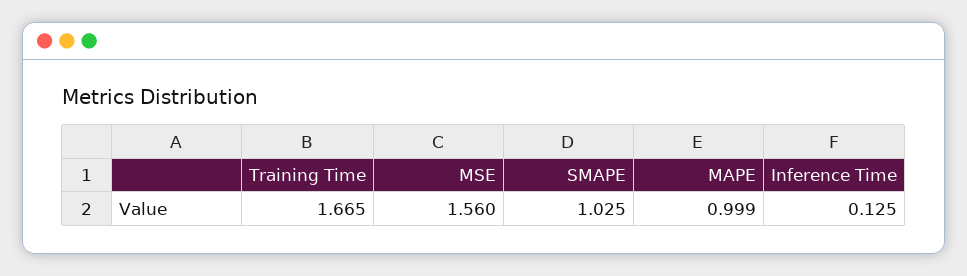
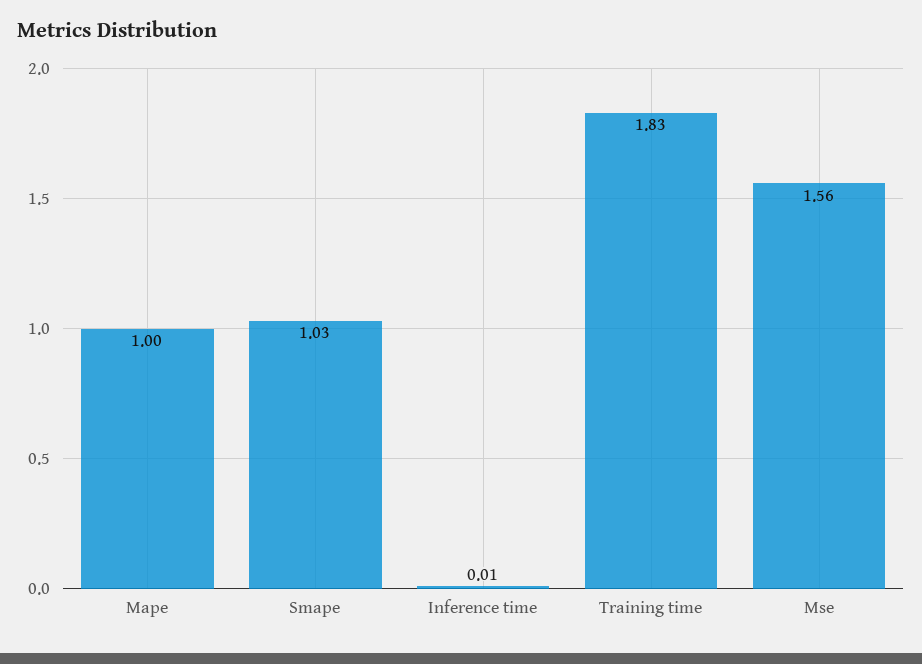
Training Time: 1.665 -> 1.83
Inference Time: 0.125 -> 0.01

